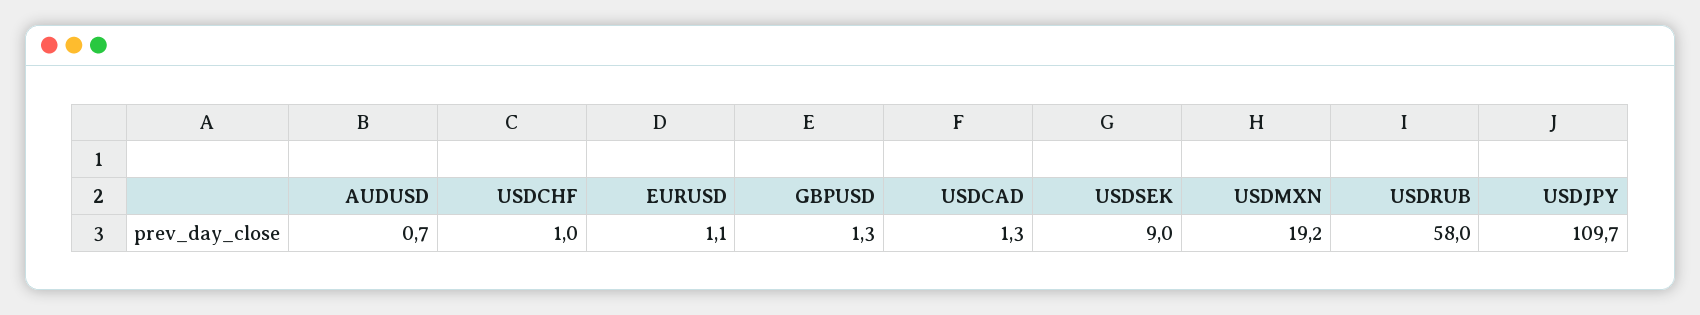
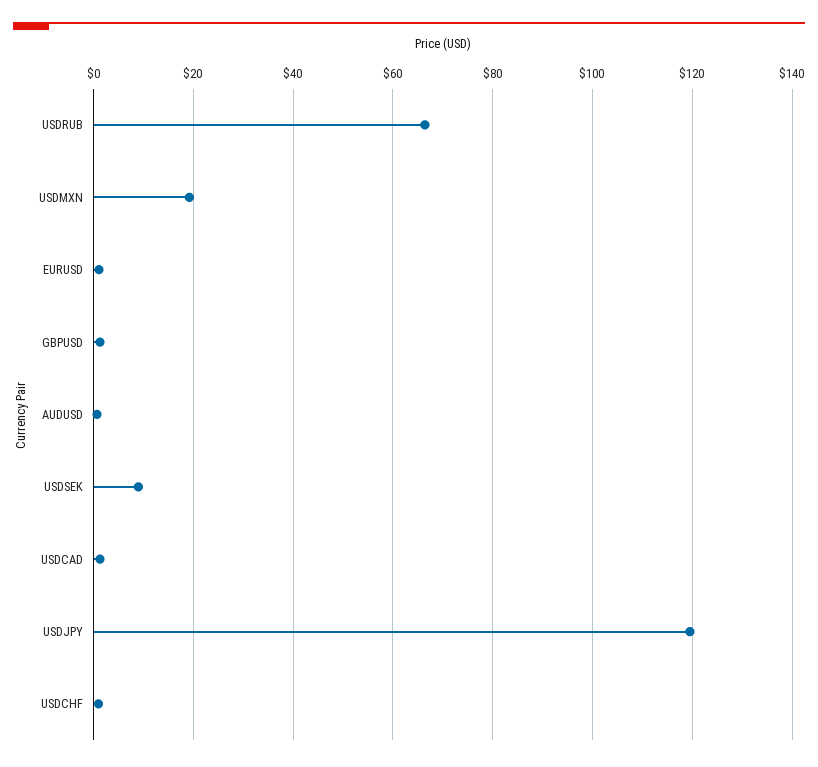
USDRUB: 58 -> 66
USDJPY: 109.7 -> 120

